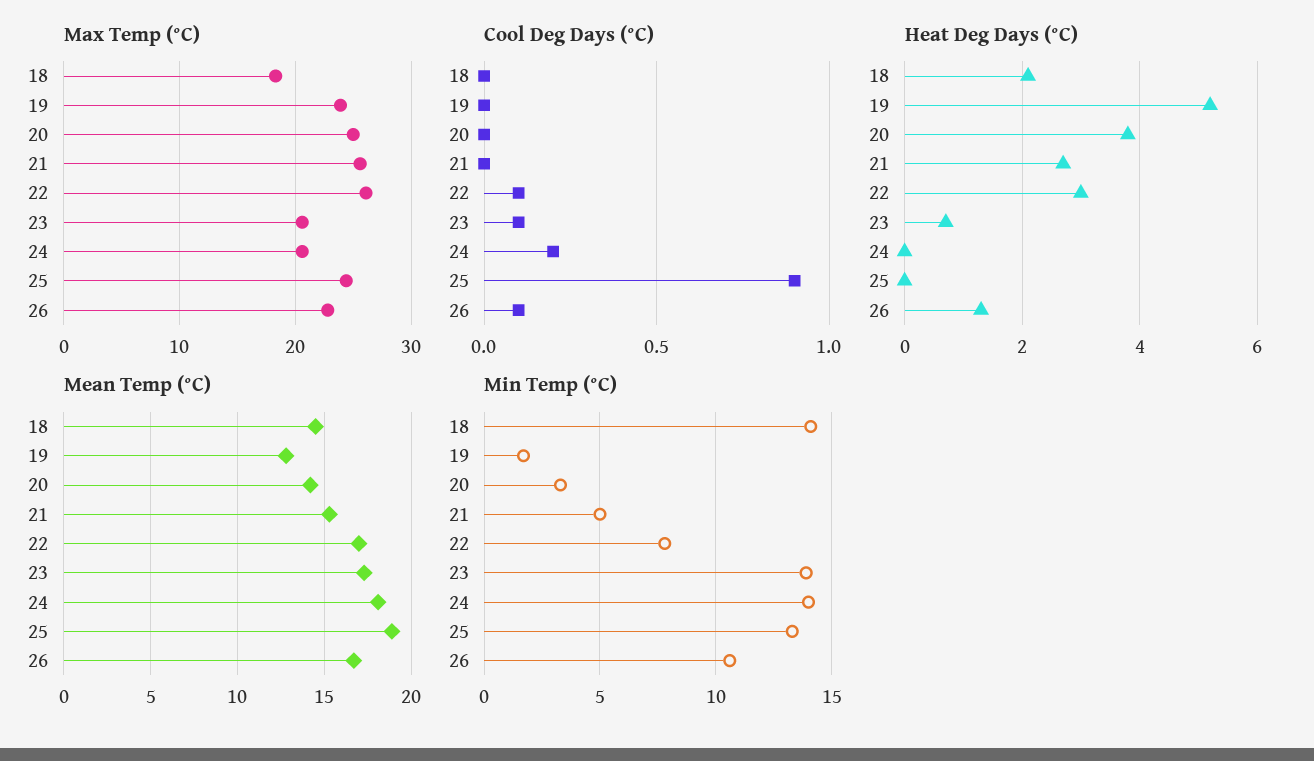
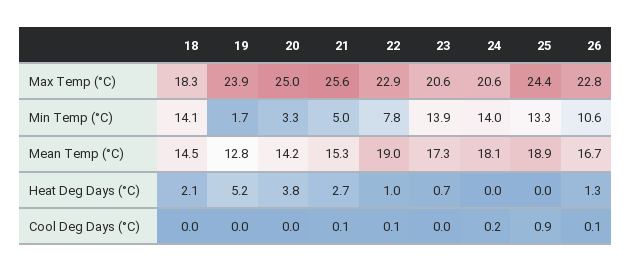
Max Temp (°C), 22: 26 -> 22.9
Cool Deg Days (°C), 21: 0 -> 0.1
Cool Deg Days (°C), 23: 0.1 -> 0
Heat Deg Days (°C), 22: 3 -> 1
Mean Temp (°C), 22: 17 -> 19

